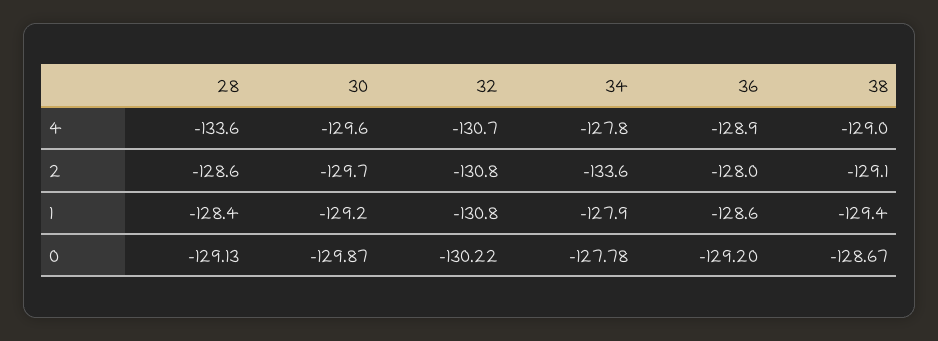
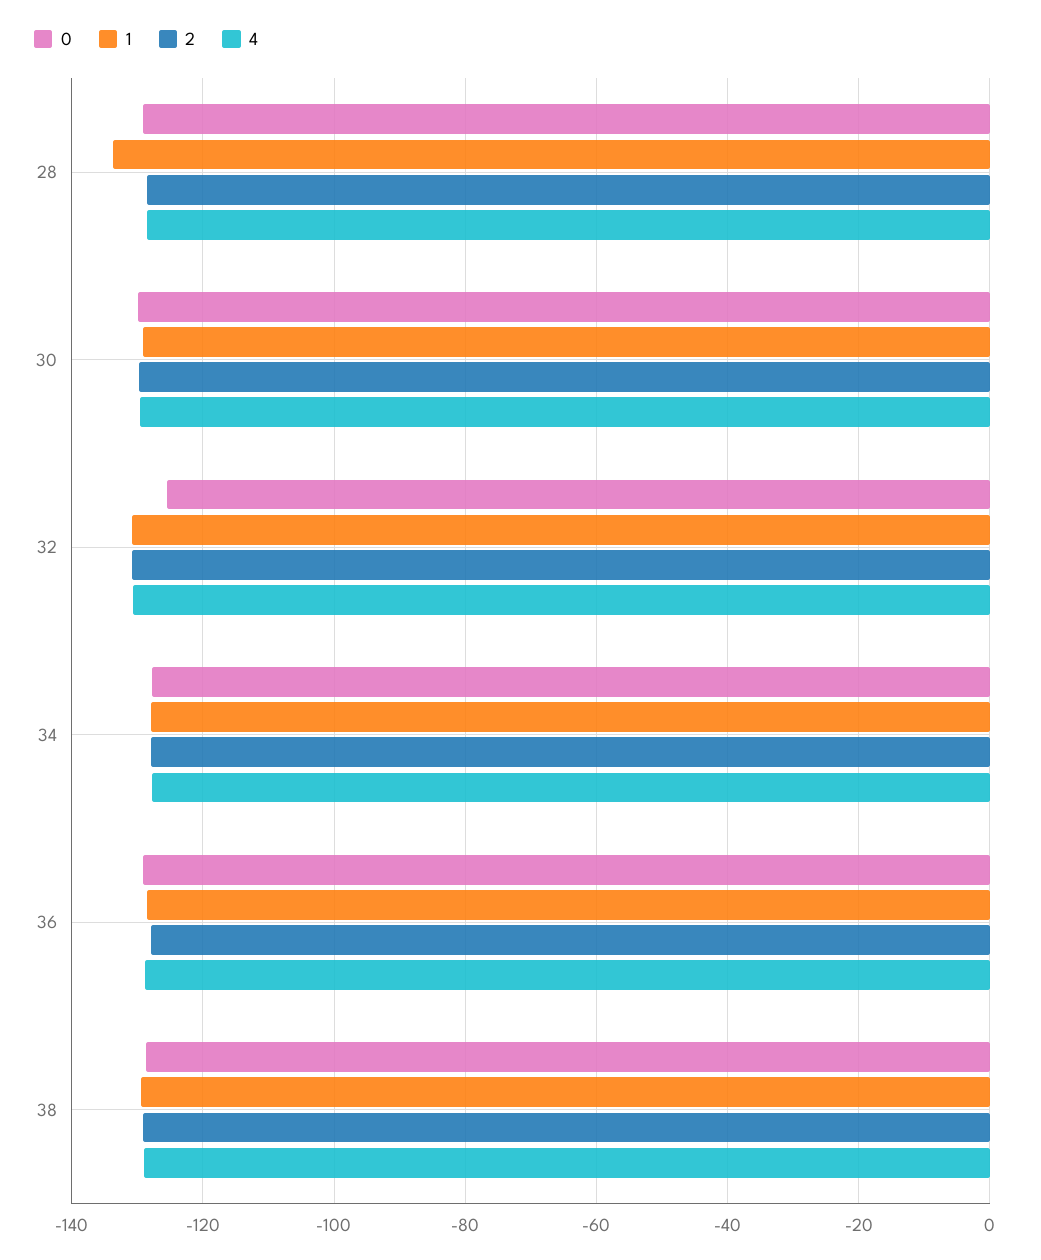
4, 28: -133.6 -> -128
2, 34: -133.6 -> -128
1, 28: -128.4 -> -134
0, 32: -130.22 -> -126

